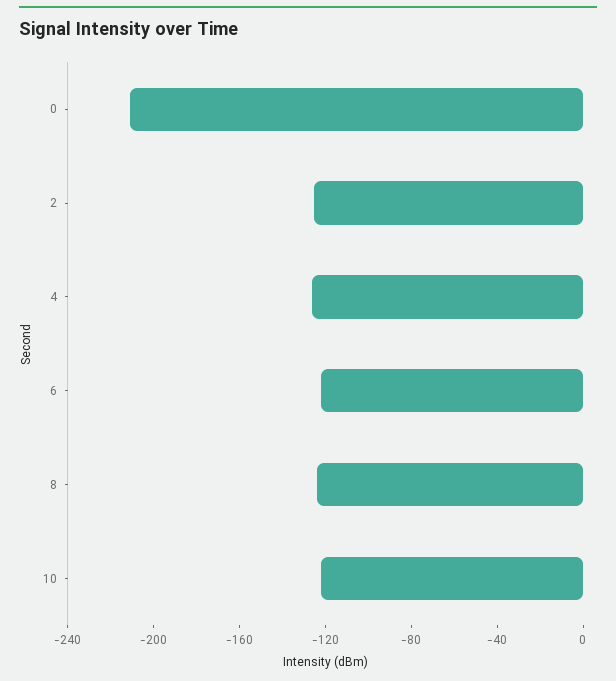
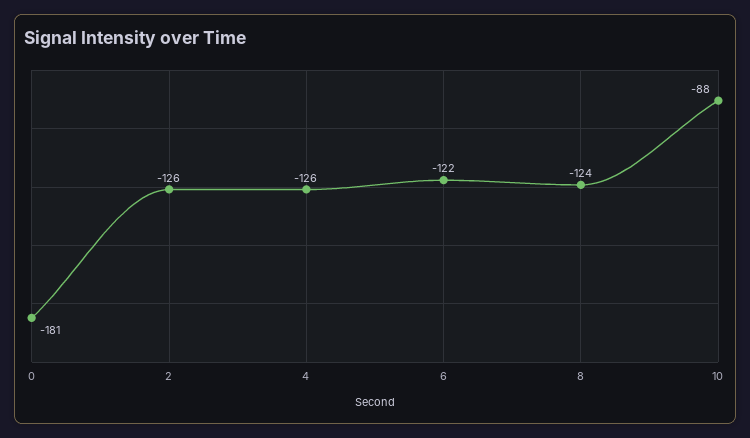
0: -210 -> -181
10: -120 -> -88

